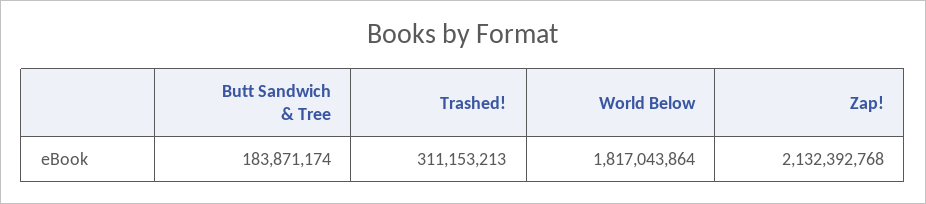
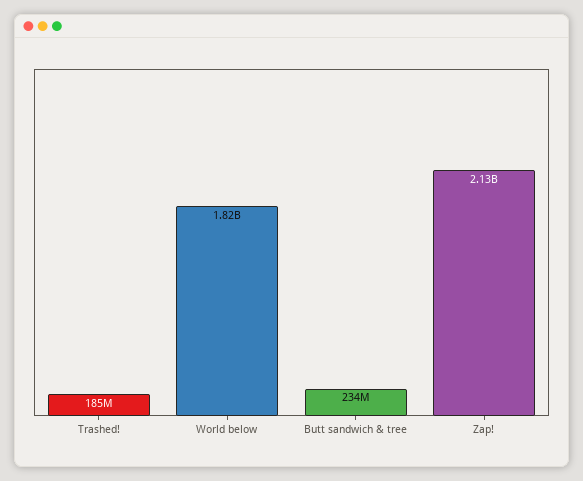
Butt Sandwich & Tree: 183871174 -> 234000000
Trashed!: 311153213 -> 185000000

